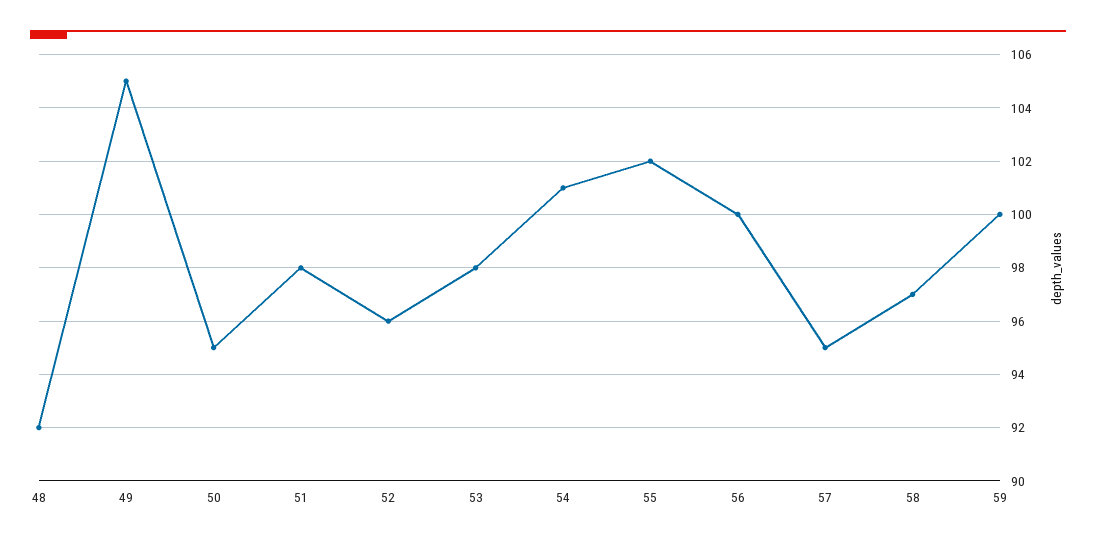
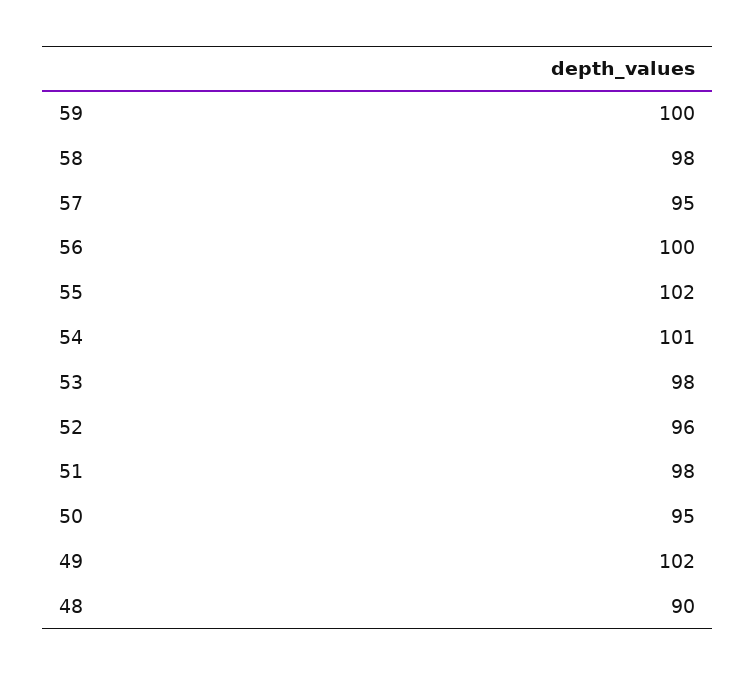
48: 92 -> 90
49: 105 -> 102
58: 97 -> 98

